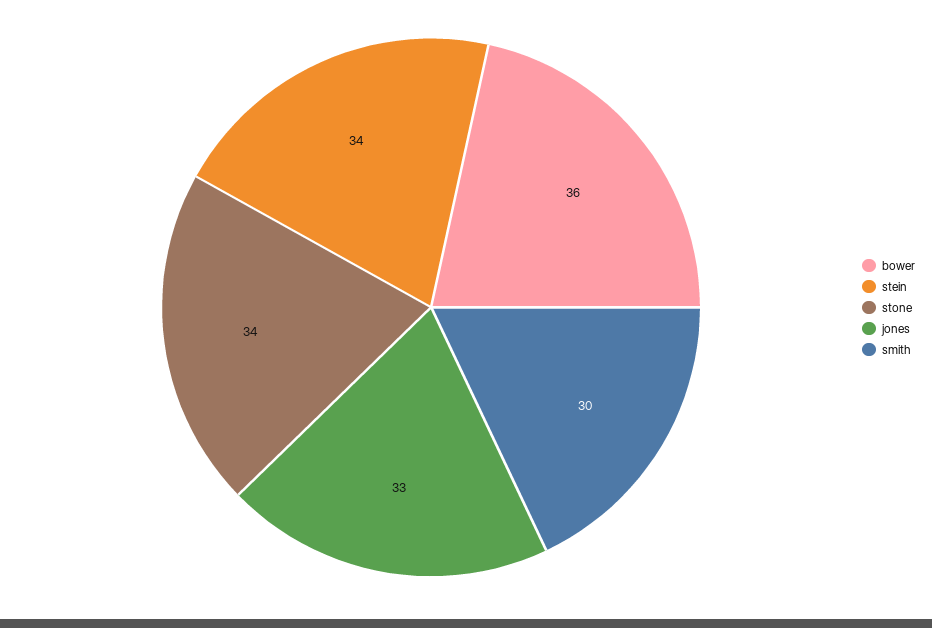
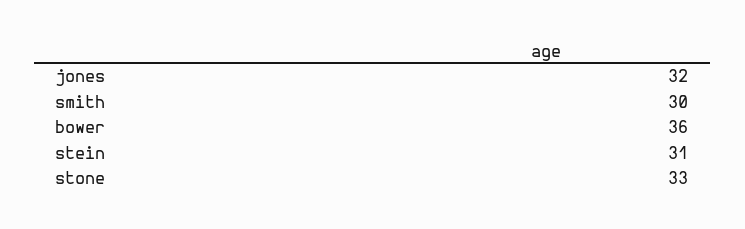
stein: 34 -> 31
stone: 34 -> 33
jones: 33 -> 32

